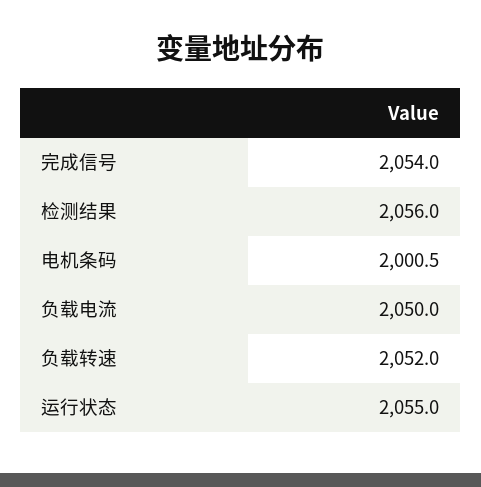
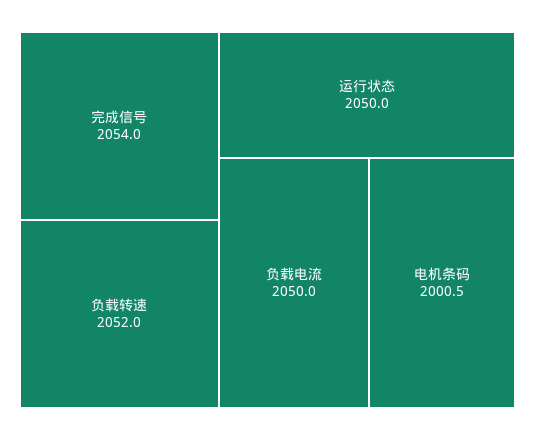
检测结果: 2056 -> none
运行状态: 2055 -> 2050

